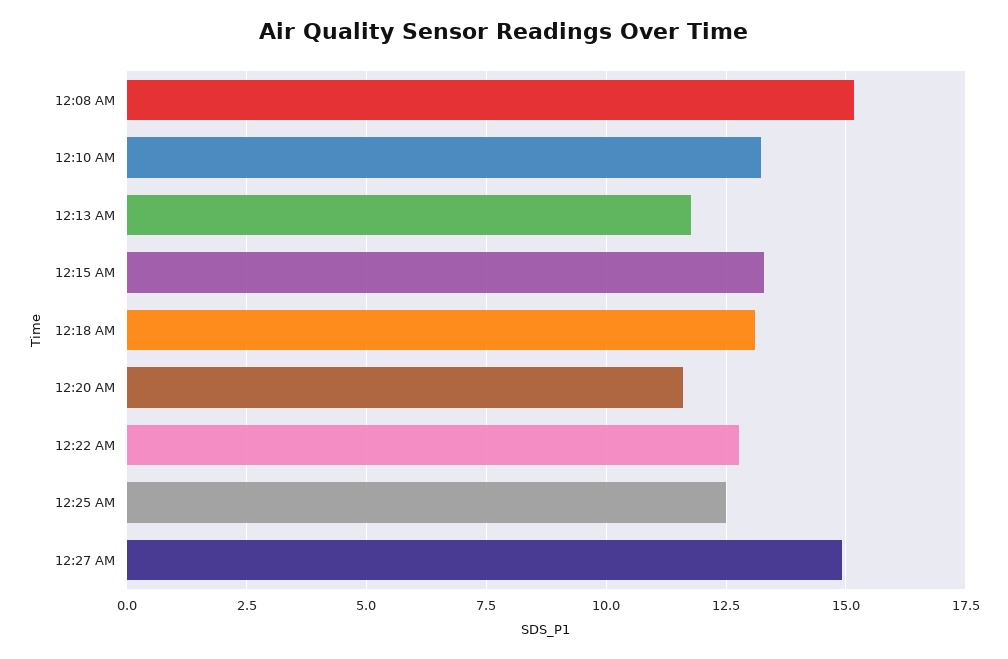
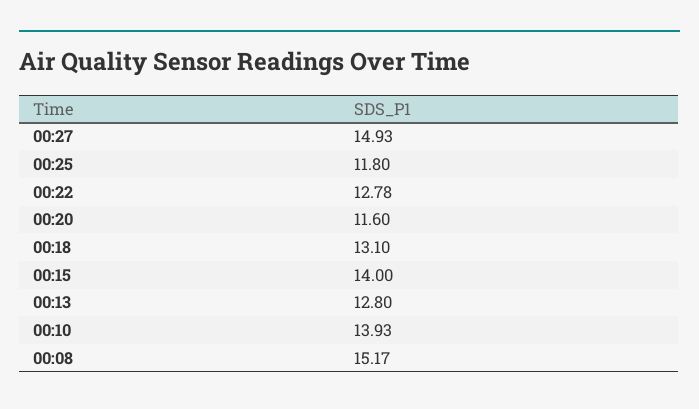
12:10 AM: 13.25 -> 13.93
12:13 AM: 11.75 -> 12.8
12:15 AM: 13.25 -> 14
12:25 AM: 12.5 -> 11.8

